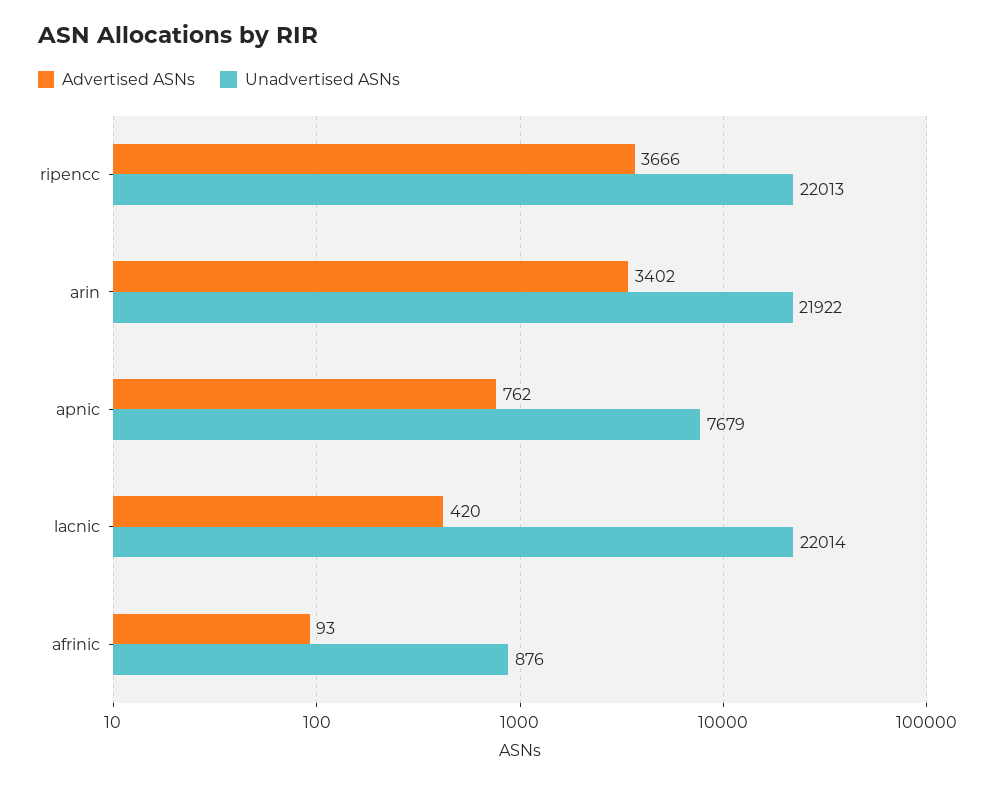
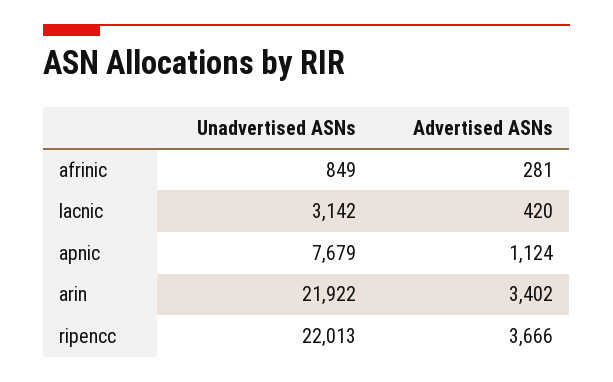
Advertised ASNs, apnic: 762 -> 1124
Unadvertised ASNs, lacnic: 22014 -> 3142
Advertised ASNs, afrinic: 93 -> 281
Unadvertised ASNs, afrinic: 876 -> 849

